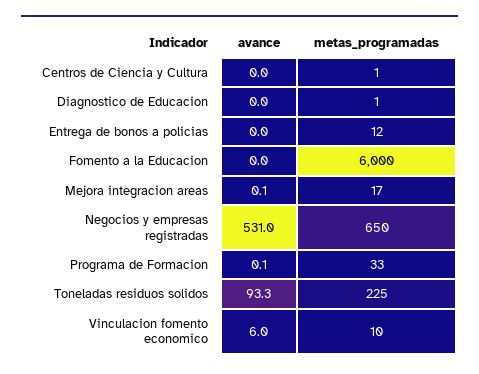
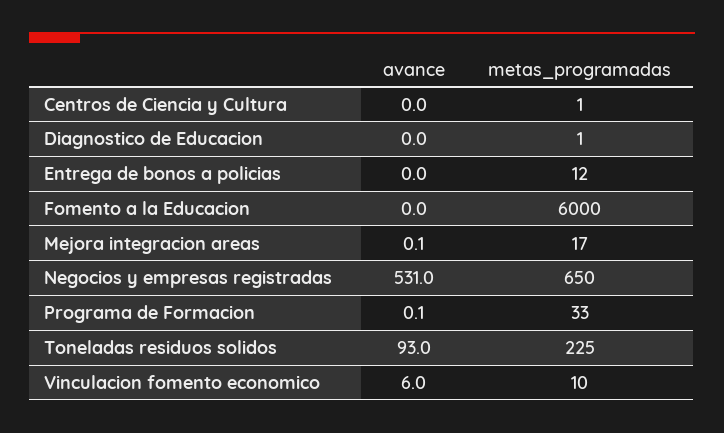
avance, Toneladas residuos solidos: 93.3 -> 93

